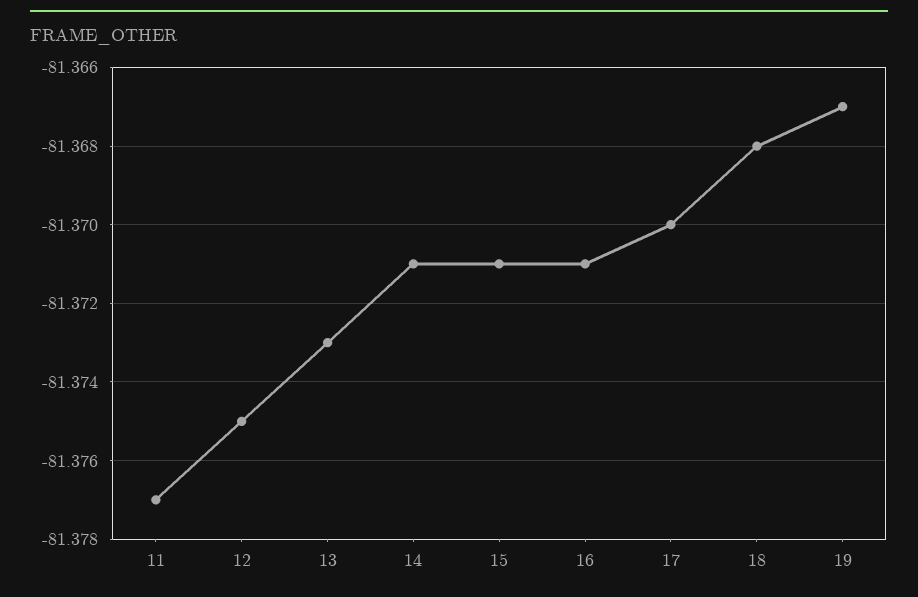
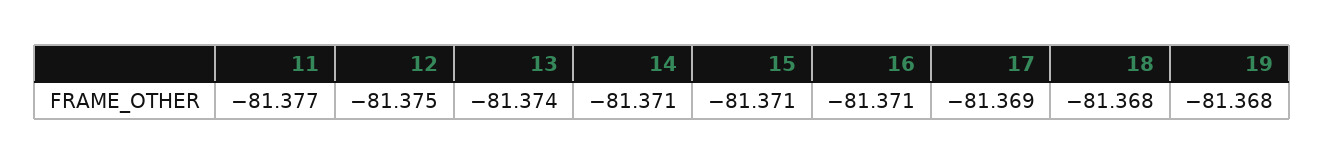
13: -81.373 -> -81.374
17: -81.37 -> -81.369
19: -81.367 -> -81.368

